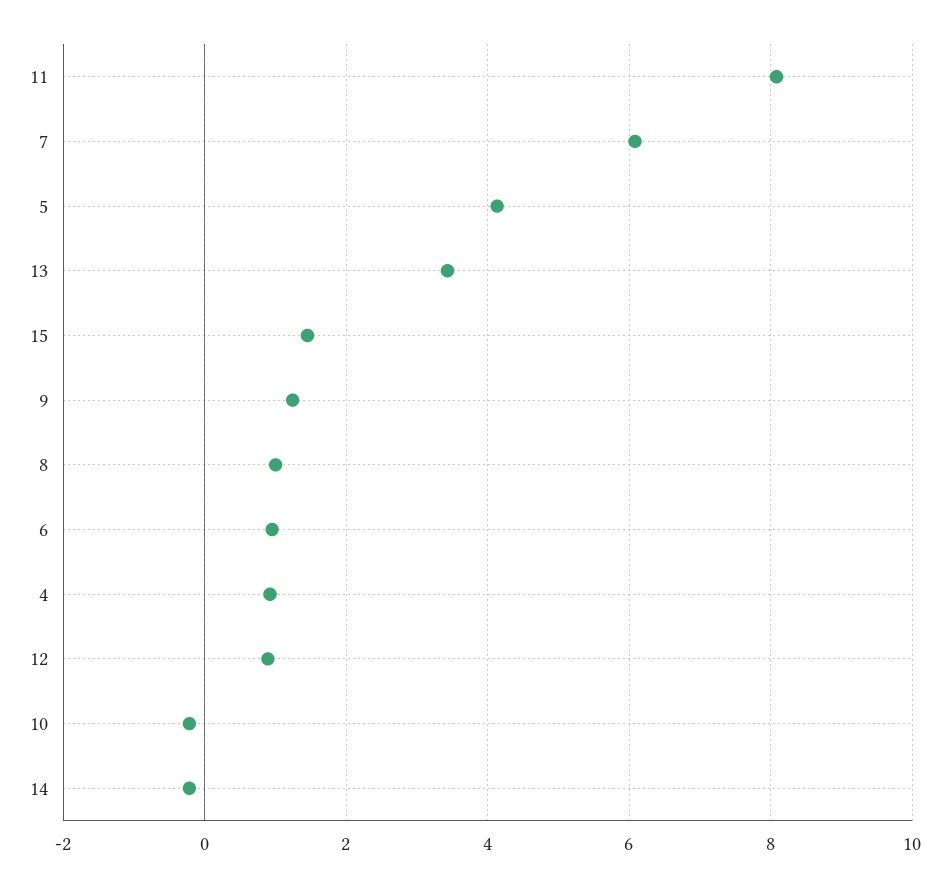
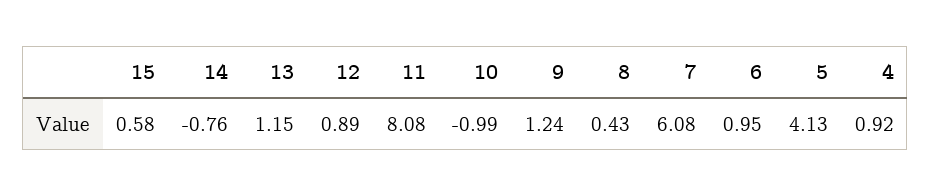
13: 3.4 -> 1.15
15: 1.4 -> 0.58
8: 1 -> 0.43
10: -0.2 -> -0.99
14: -0.2 -> -0.76

